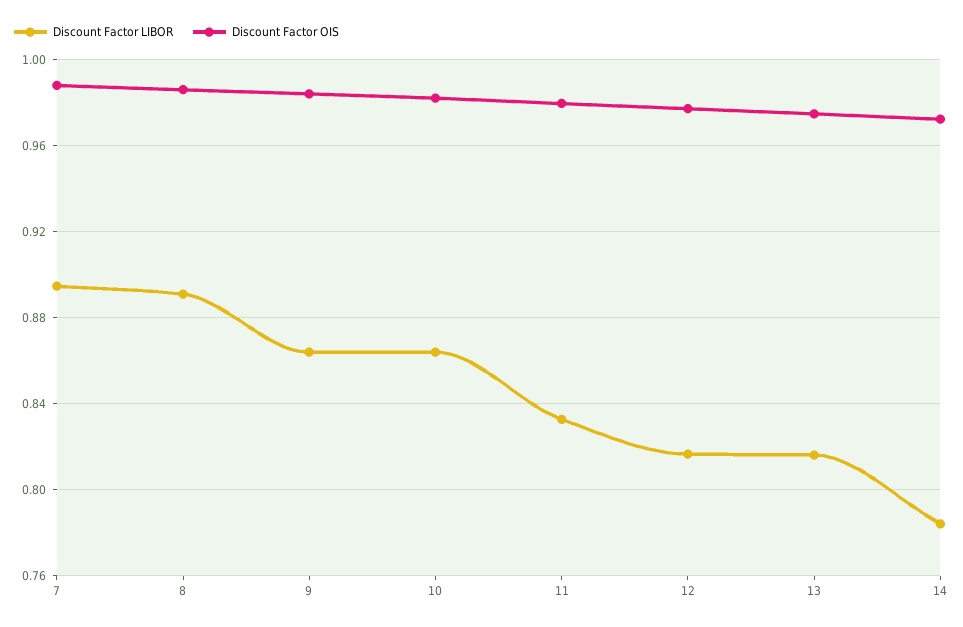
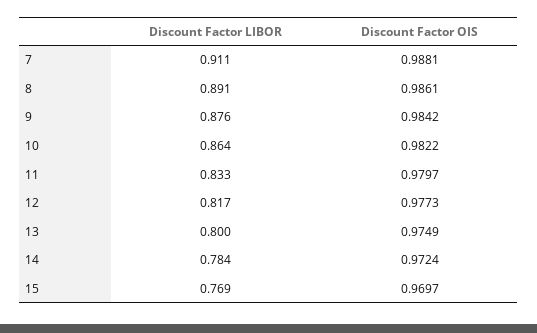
Discount Factor LIBOR, 7: 0.895 -> 0.911
Discount Factor LIBOR, 9: 0.865 -> 0.876
Discount Factor LIBOR, 13: 0.815 -> 0.8
Discount Factor LIBOR, 15: none -> 0.769
Discount Factor OIS, 15: none -> 0.9697

